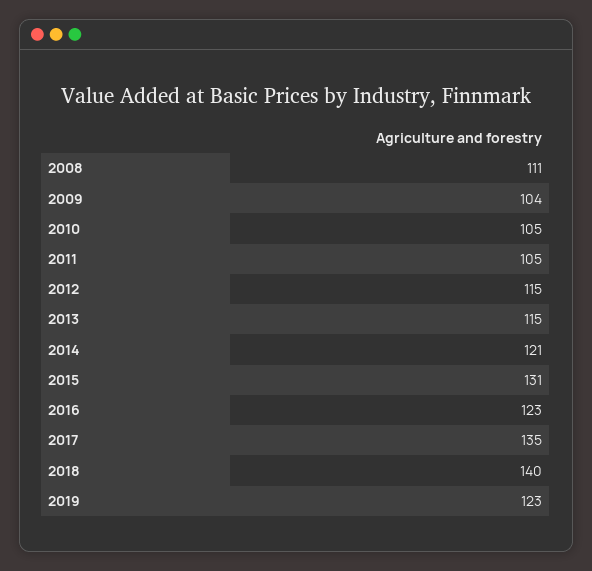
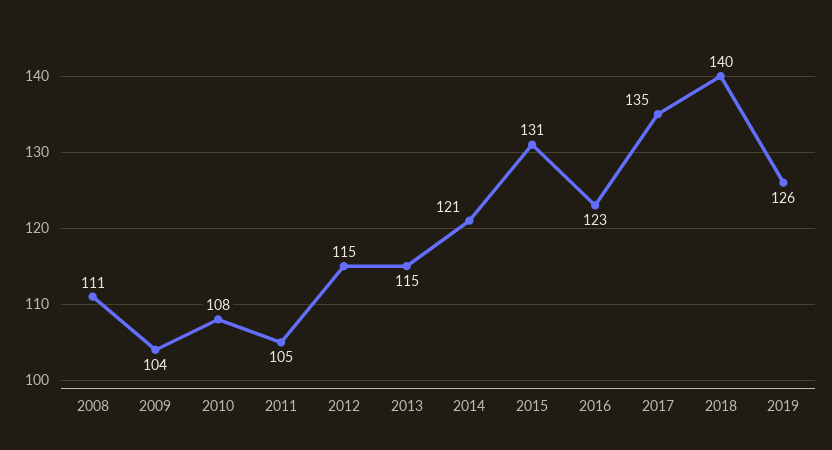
2010: 105 -> 108
2019: 123 -> 126

